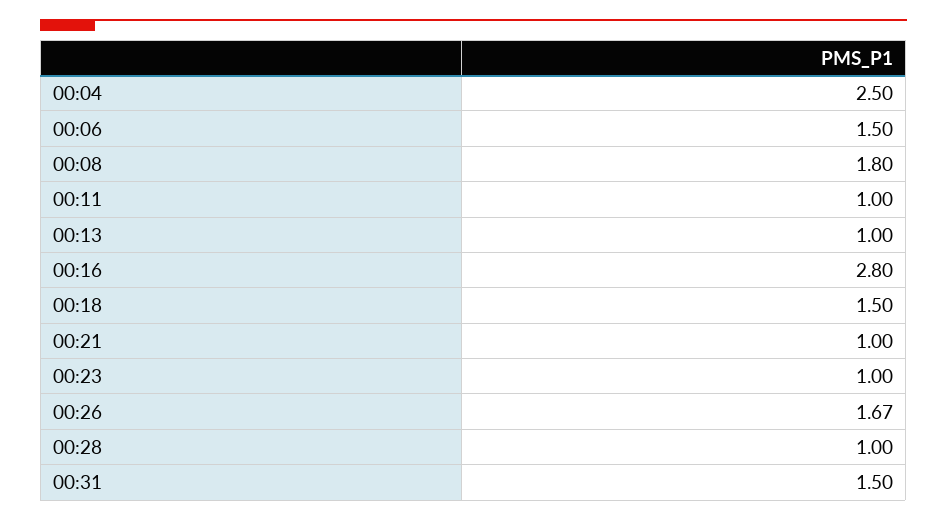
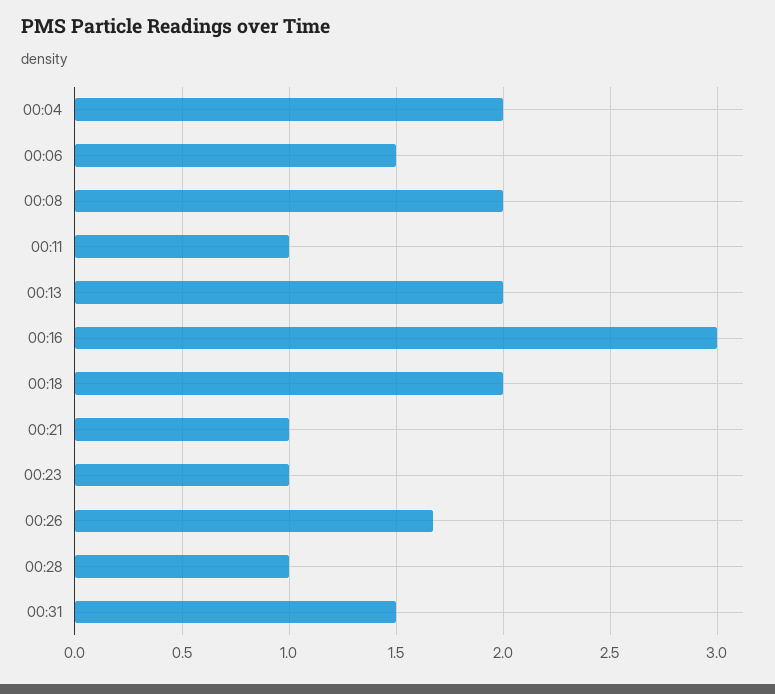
00:04: 2.5 -> 2
00:08: 1.8 -> 2
00:13: 1 -> 2
00:16: 2.8 -> 3
00:18: 1.5 -> 2

